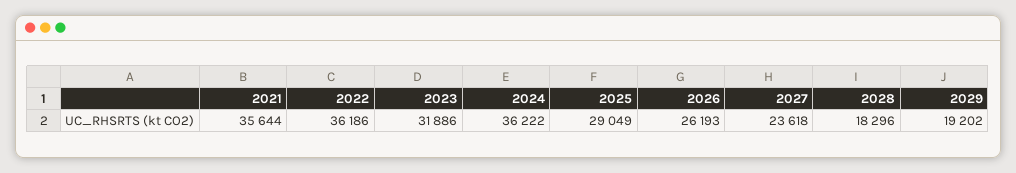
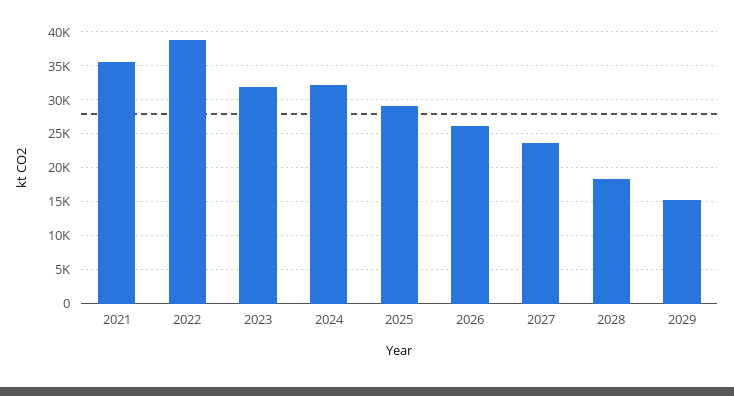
2022: 36186 -> 39000
2024: 36222 -> 32000
2029: 19202 -> 15000

